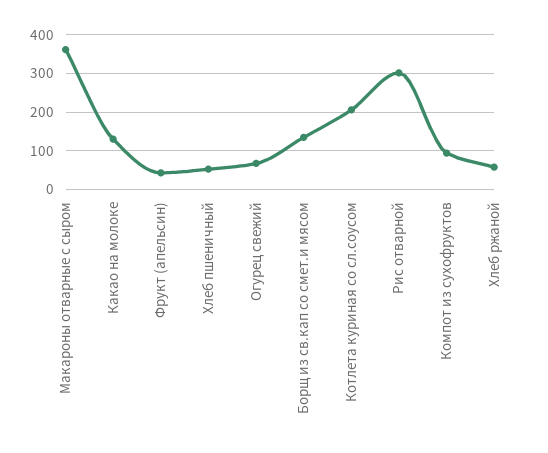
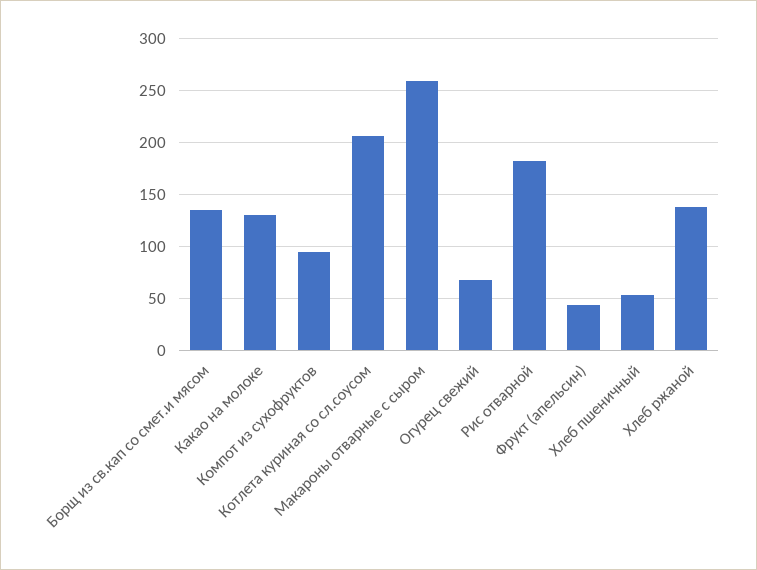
Макароны отварные с сыром: 360 -> 260
Рис отварной: 300 -> 180
Хлеб ржаной: 60 -> 140

